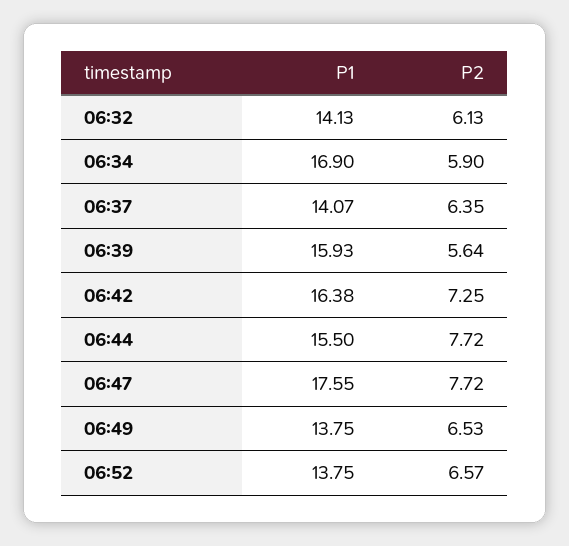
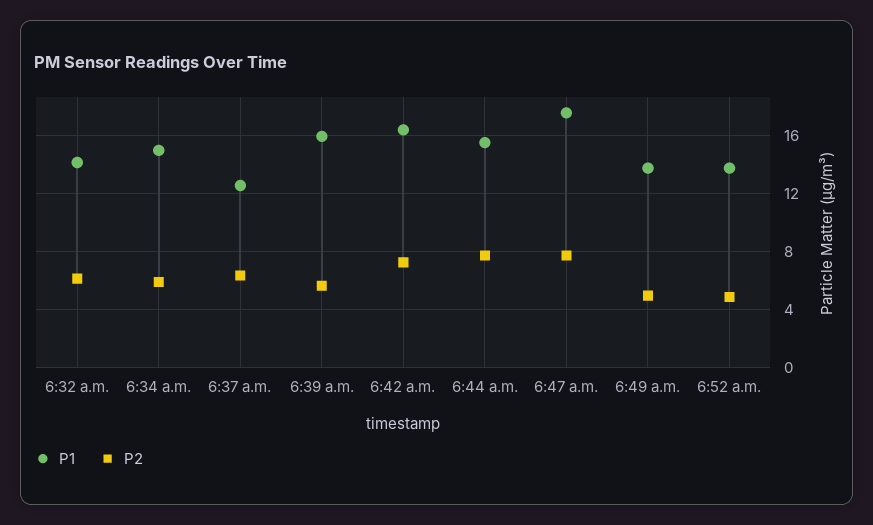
P1, 06:34: 16.9 -> 15
P1, 06:37: 14.07 -> 12.5
P2, 06:49: 6.53 -> 5
P2, 06:52: 6.57 -> 5

